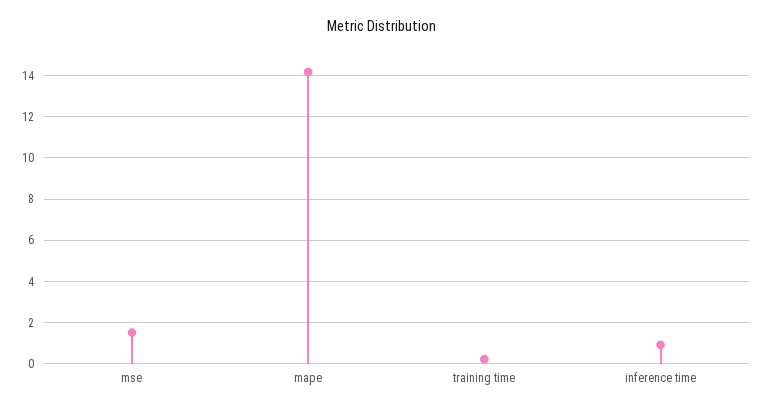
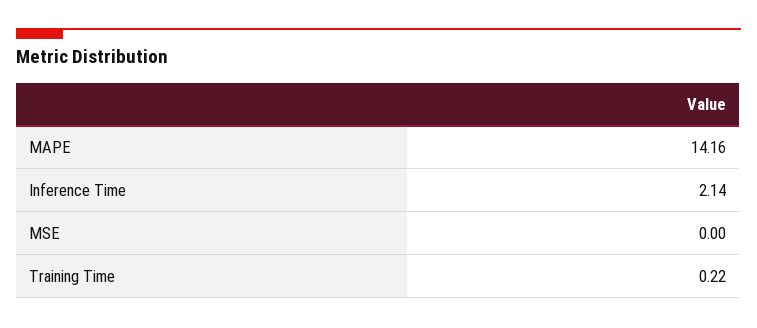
mse: 1.5 -> 0
inference time: 1 -> 2.14

